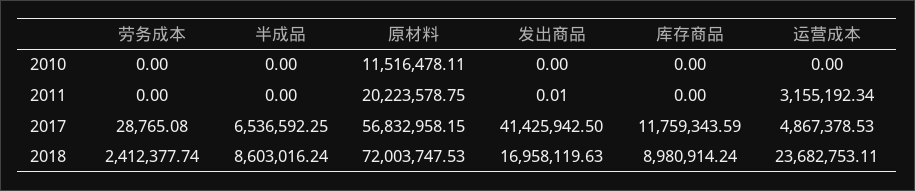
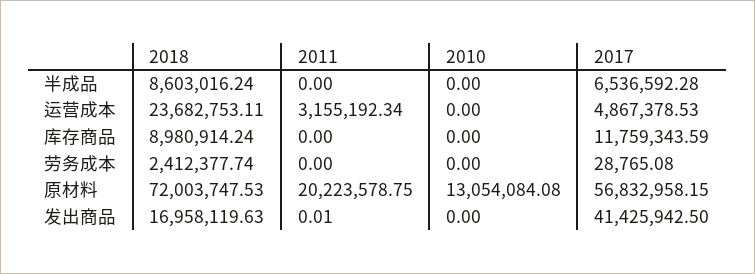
原材料, 2010: 11516478.11 -> 13054084.08
半成品, 2017: 6536592.25 -> 6536592.28

